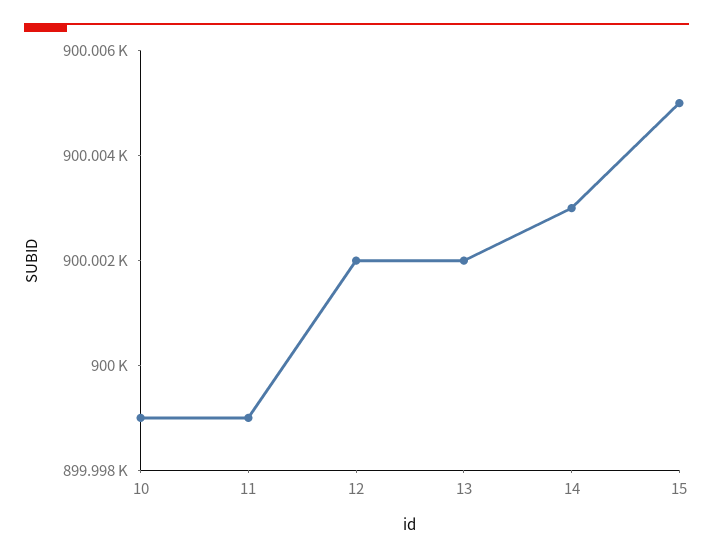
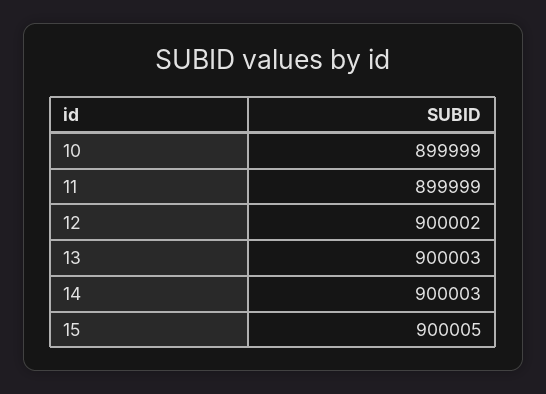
13: 900002 -> 900003

